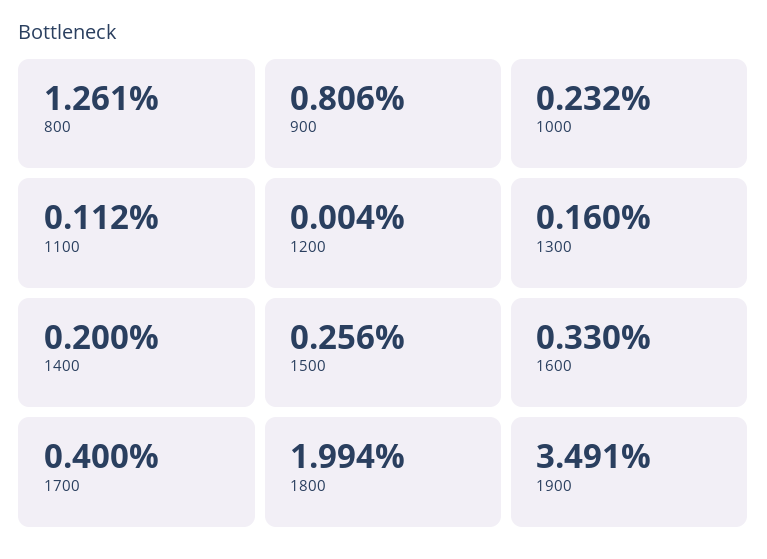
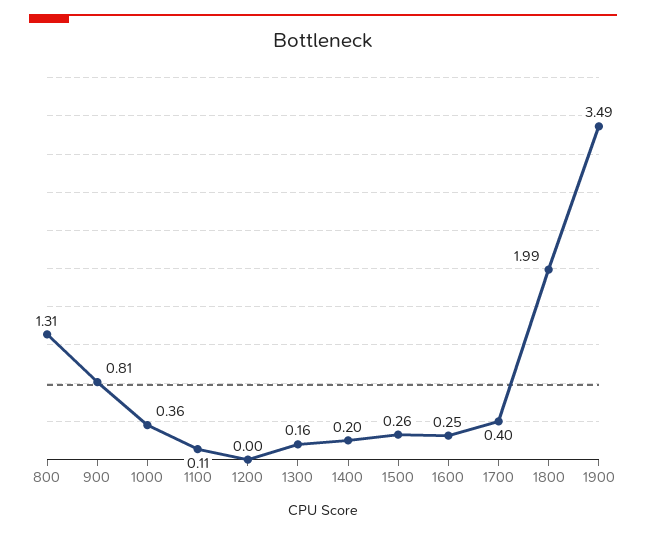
800: 1.261 -> 1.31
1000: 0.232 -> 0.36
1600: 0.33 -> 0.25

